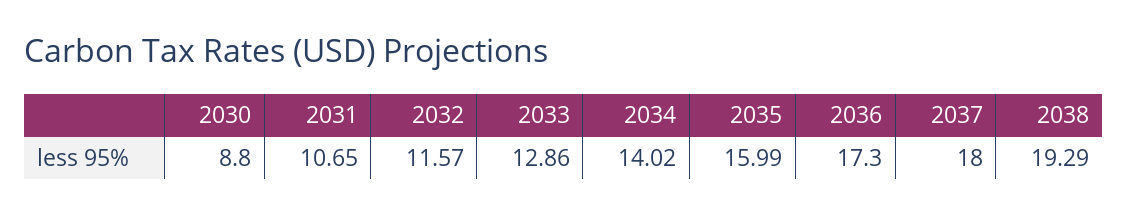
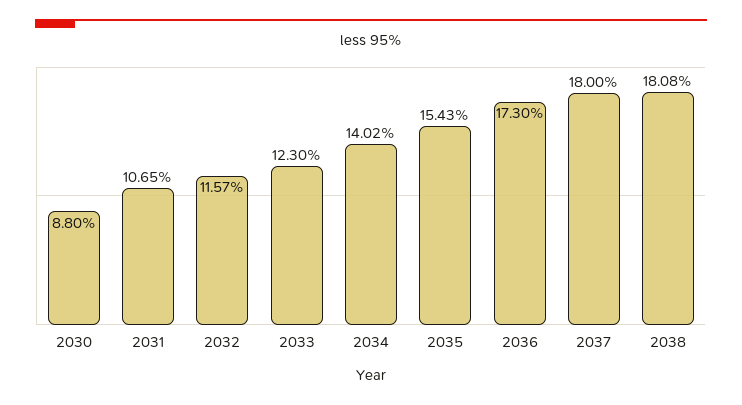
2033: 12.86 -> 12.3
2035: 15.99 -> 15.43
2038: 19.29 -> 18.08

